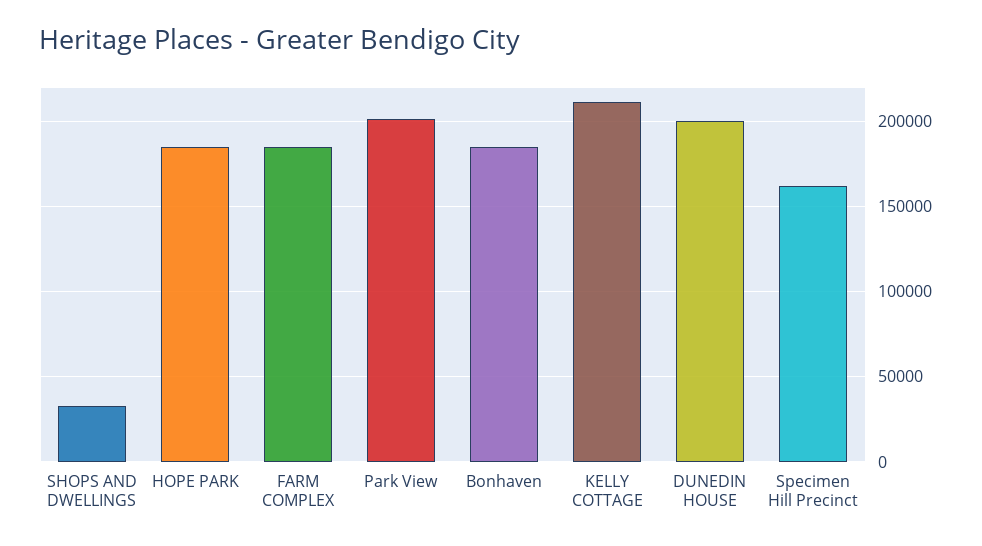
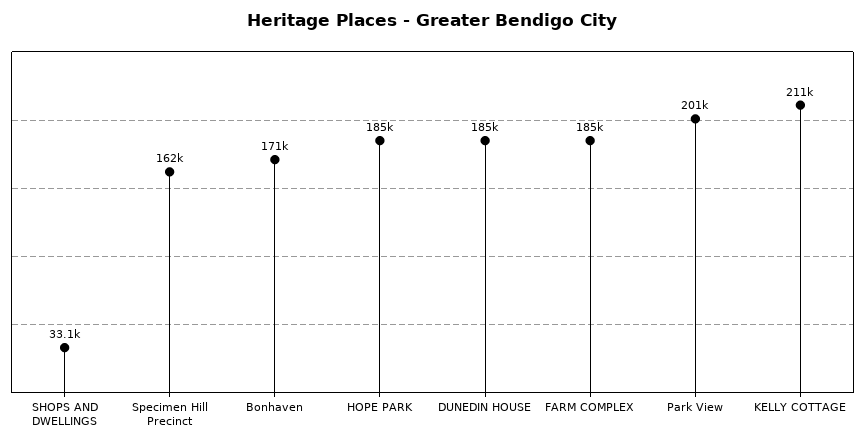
Bonhaven: 185000 -> 171000
DUNEDIN HOUSE: 200000 -> 185000

